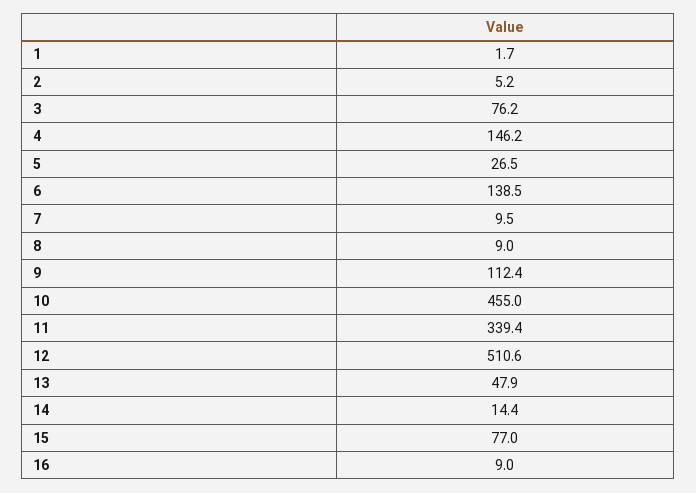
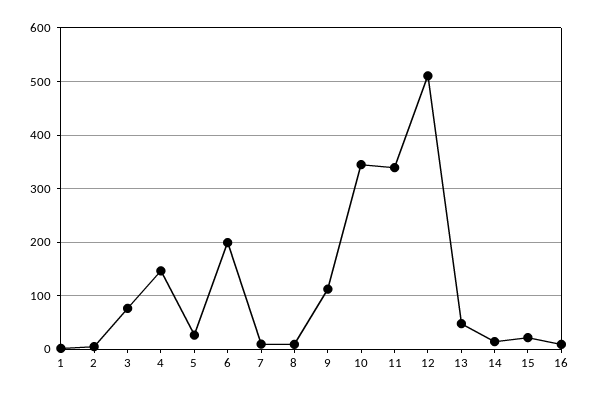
6: 138.5 -> 200
10: 455 -> 340
15: 77 -> 20

